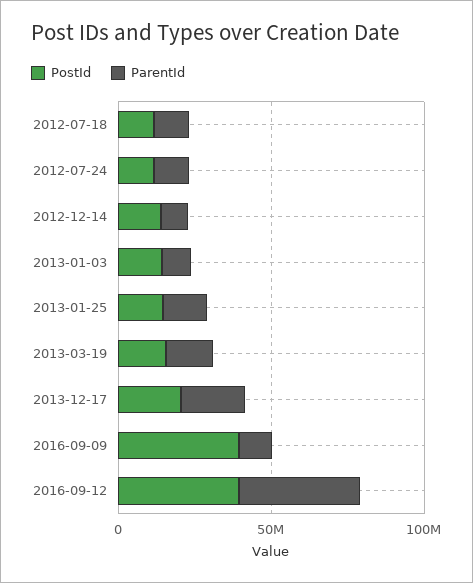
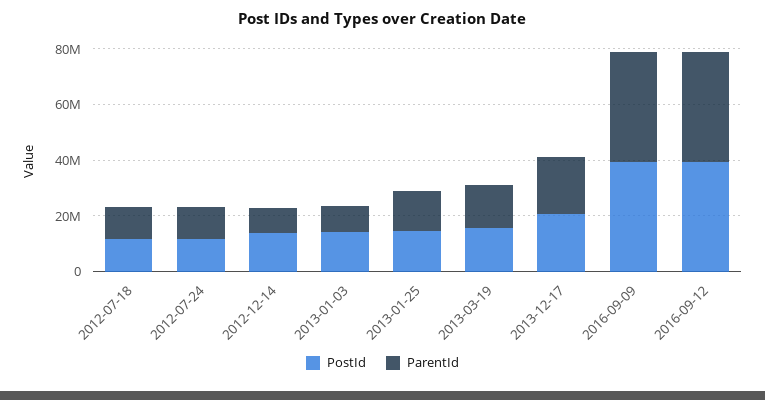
ParentId, 2016-09-09: 10000000 -> 40000000

